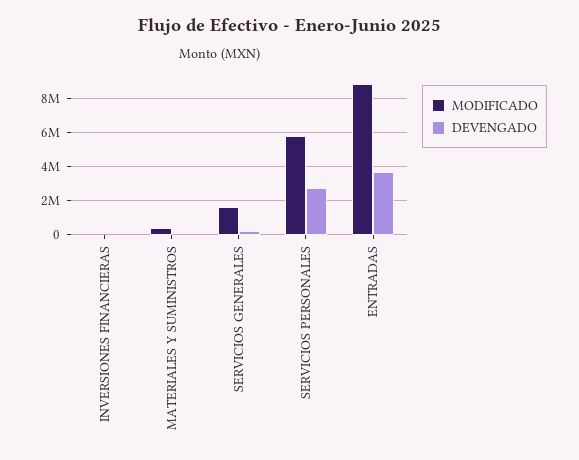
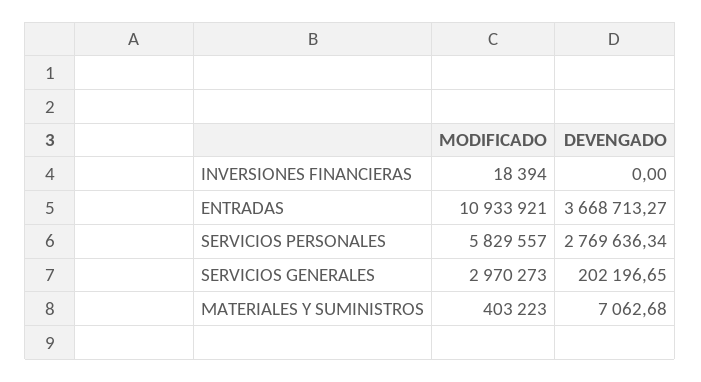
MODIFICADO, SERVICIOS GENERALES: 1500000 -> 2970273
MODIFICADO, ENTRADAS: 9000000 -> 10933921

